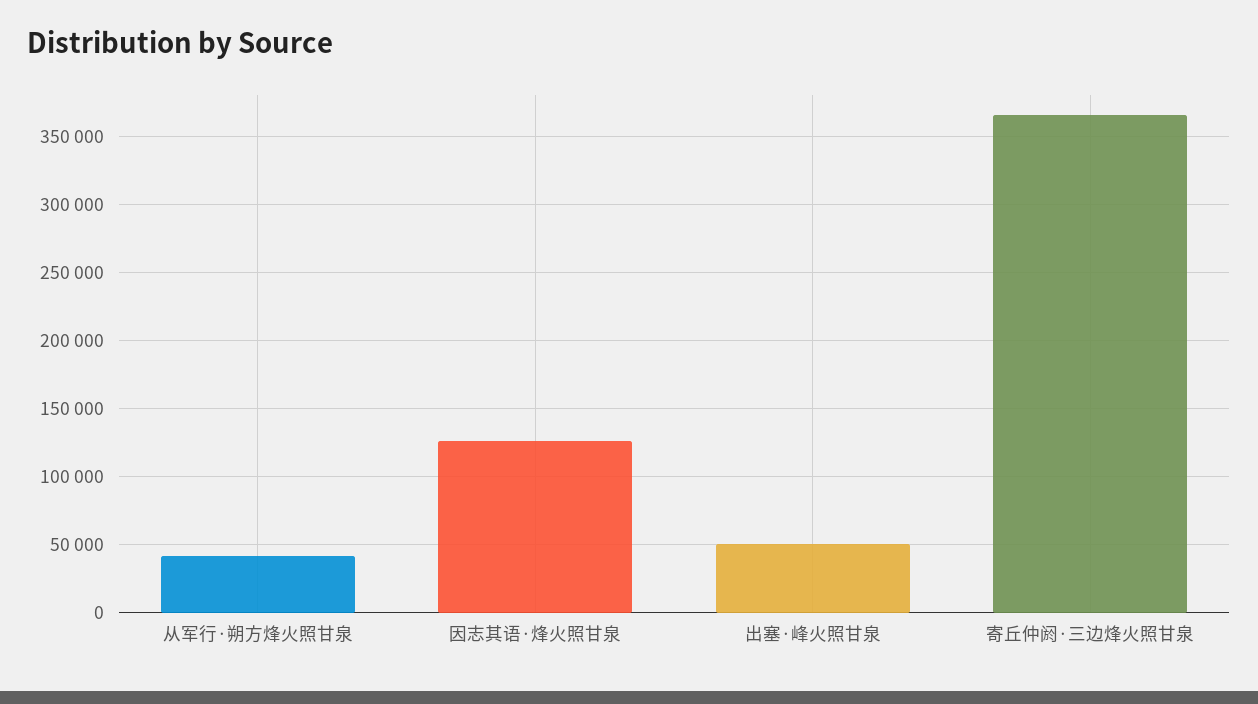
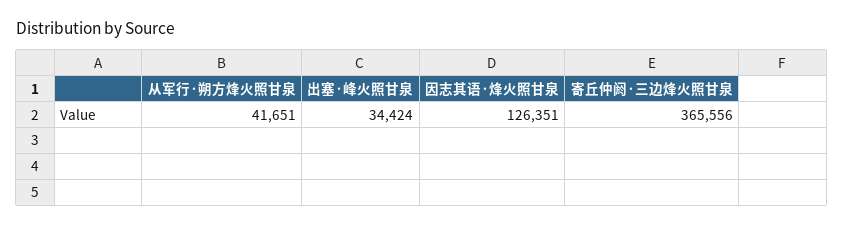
出塞·峰火照甘泉: 50000 -> 34424

